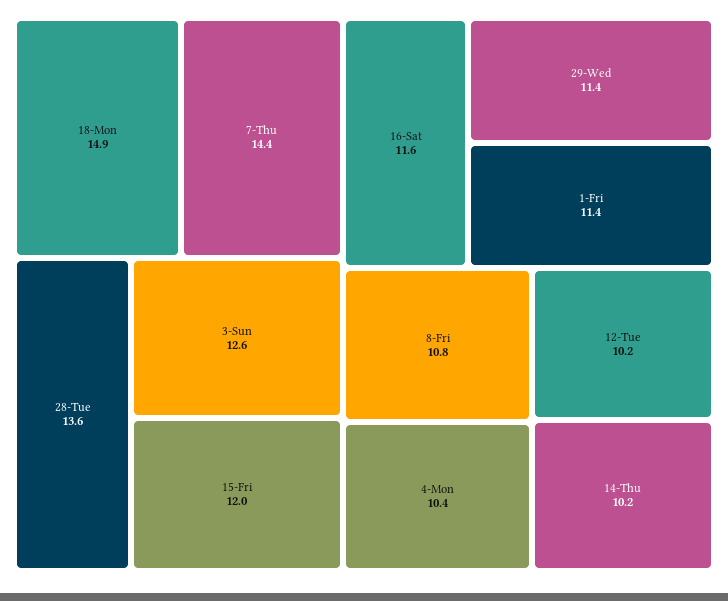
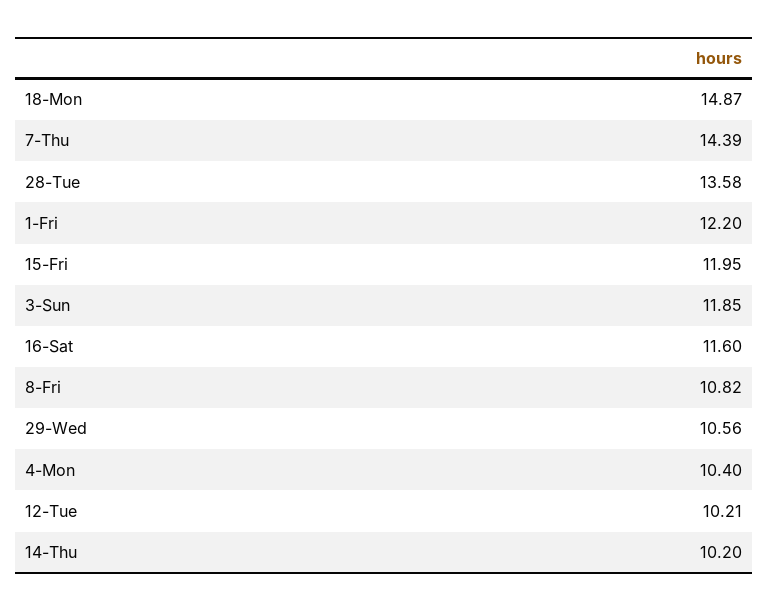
3-Sun: 12.6 -> 11.85
29-Wed: 11.4 -> 10.56
1-Fri: 11.4 -> 12.2

